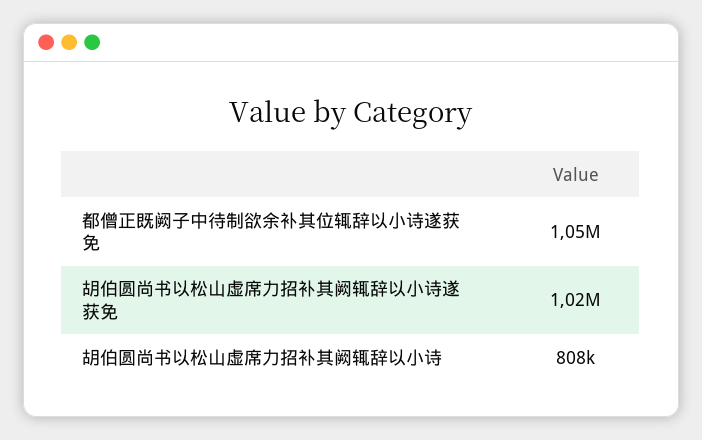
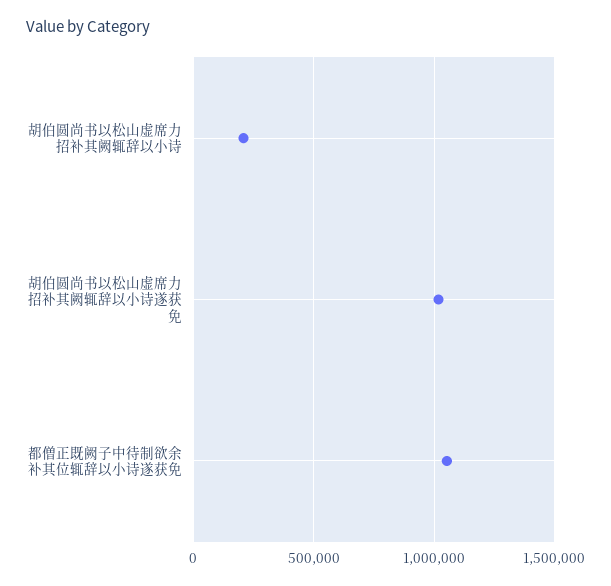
胡伯圆尚书以松山虚席力招补其阙辄辞以小诗: 808000 -> 200000

